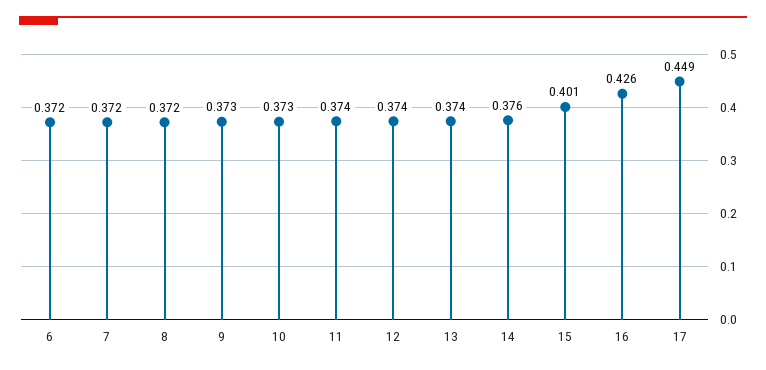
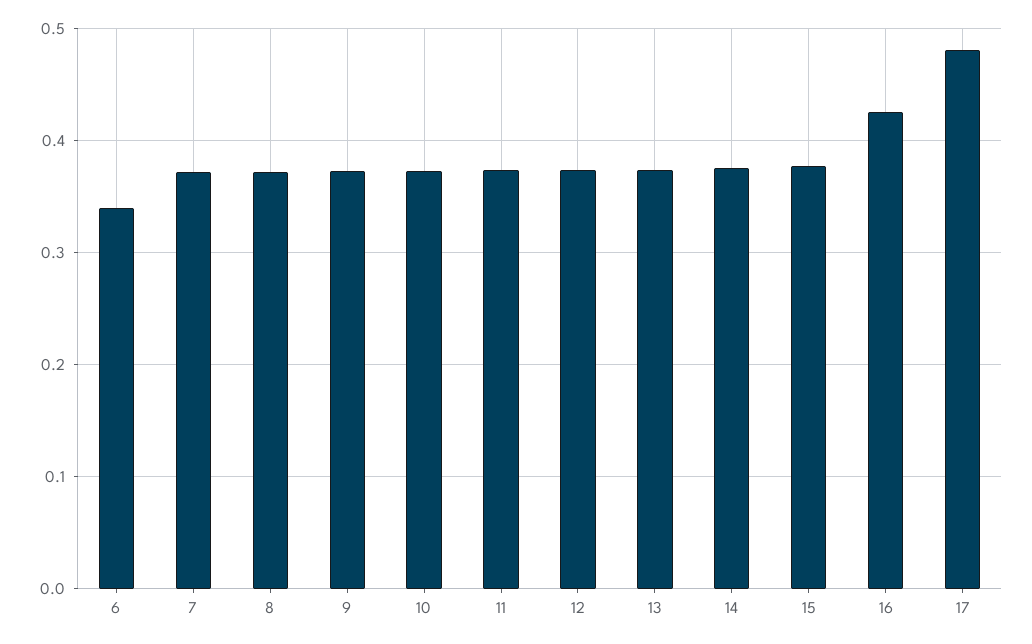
6: 0.372 -> 0.34
15: 0.401 -> 0.38
17: 0.449 -> 0.48

